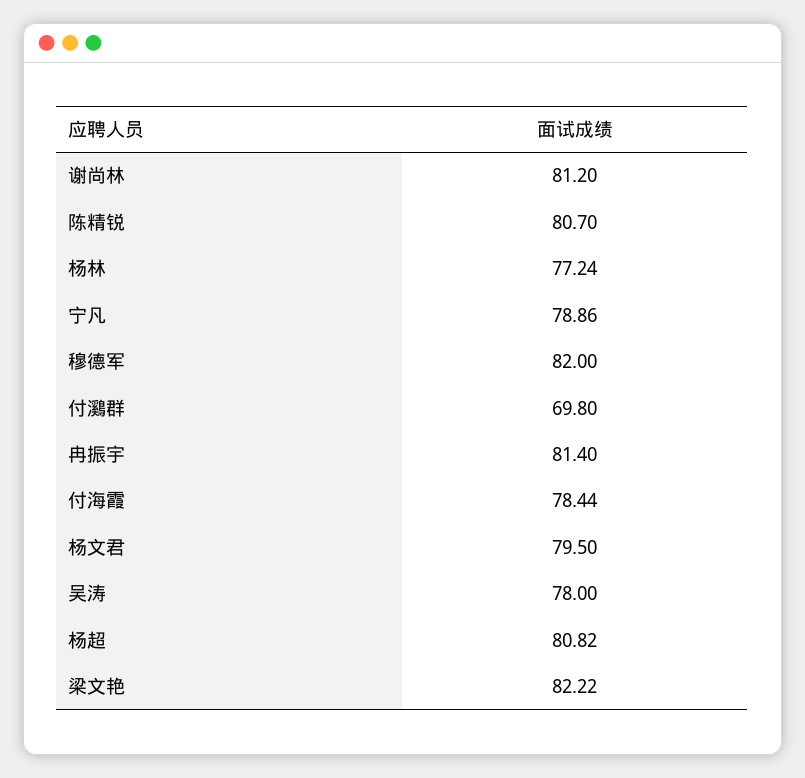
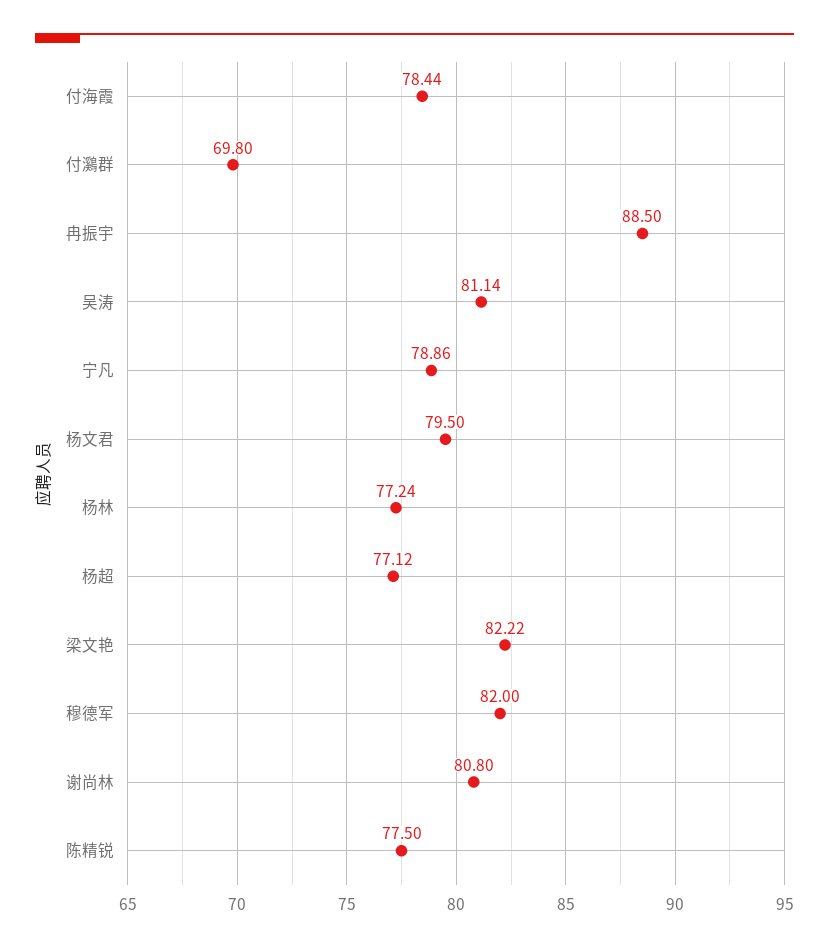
谢尚林: 81.2 -> 80.8
陈精锐: 80.7 -> 77.5
冉振宇: 81.4 -> 88.5
吴涛: 78 -> 81.14
杨超: 80.82 -> 77.12

